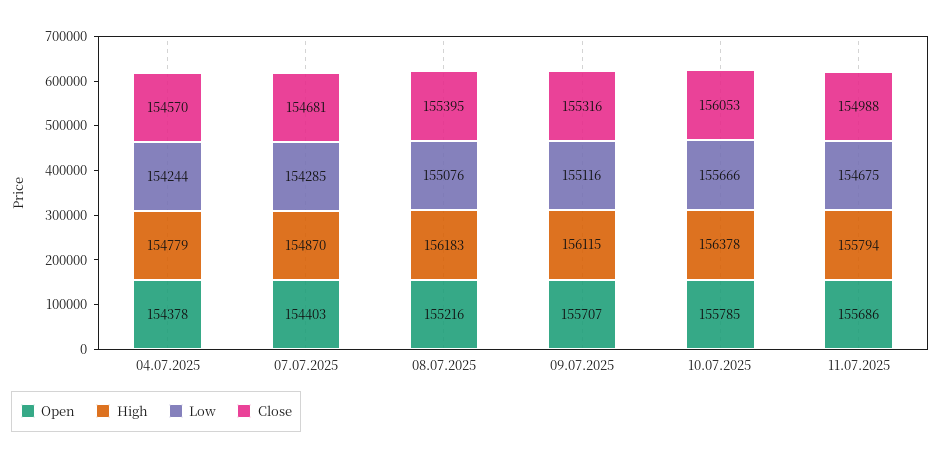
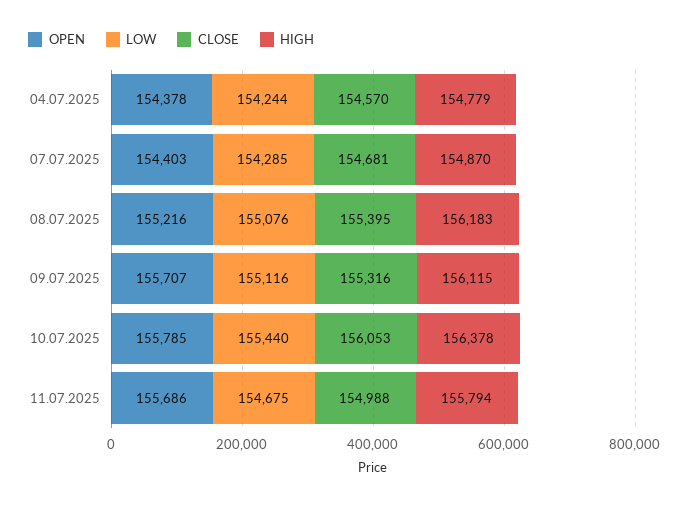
Low, 10.07.2025: 155666 -> 155440

